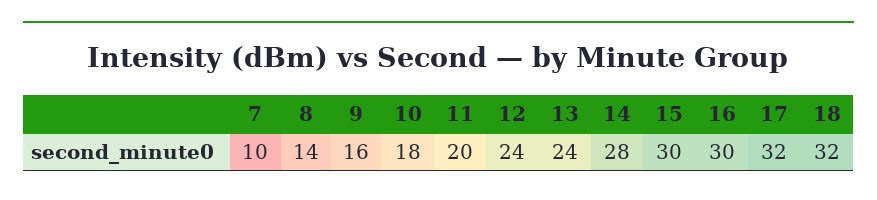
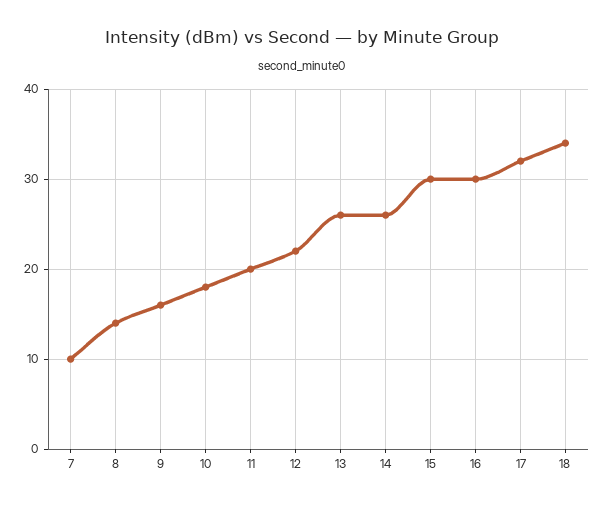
12: 24 -> 22
13: 24 -> 26
14: 28 -> 26
18: 32 -> 34

